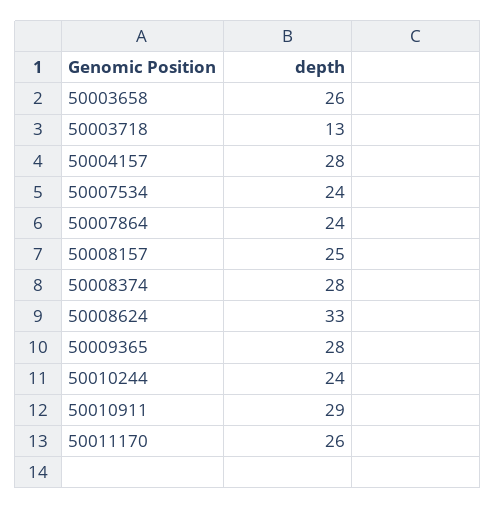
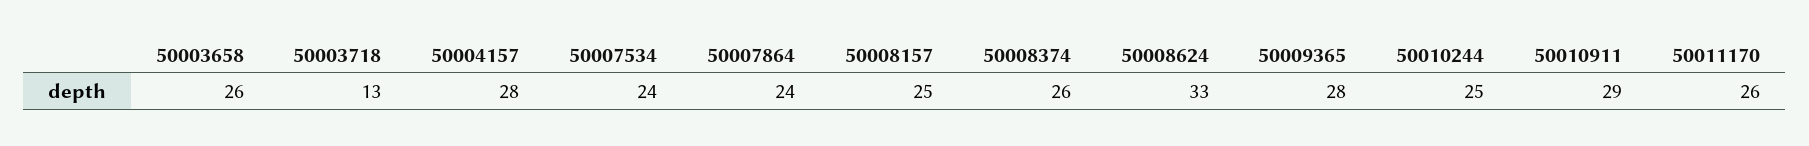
50008374: 28 -> 26
50010244: 24 -> 25

